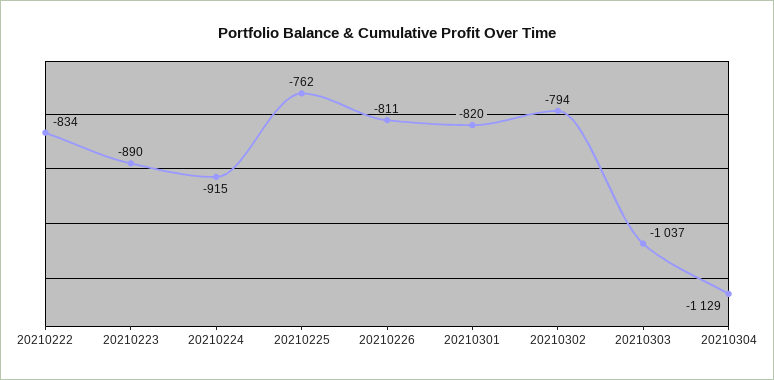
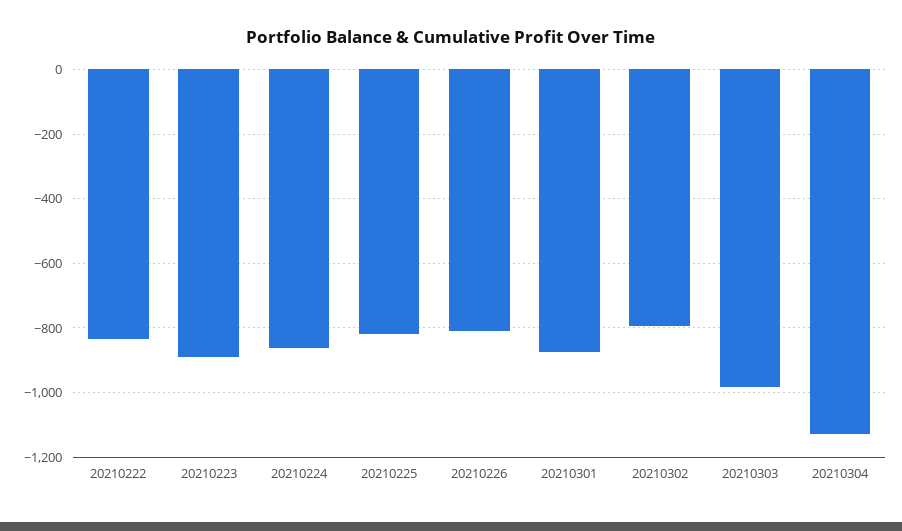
20210224: -915 -> -860
20210225: -762 -> -820
20210301: -820 -> -880
20210303: -1037 -> -980

